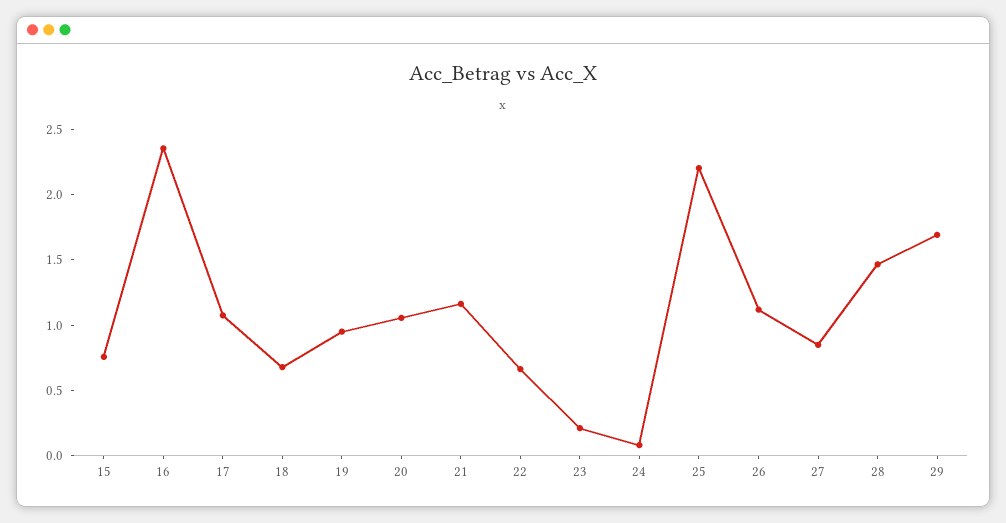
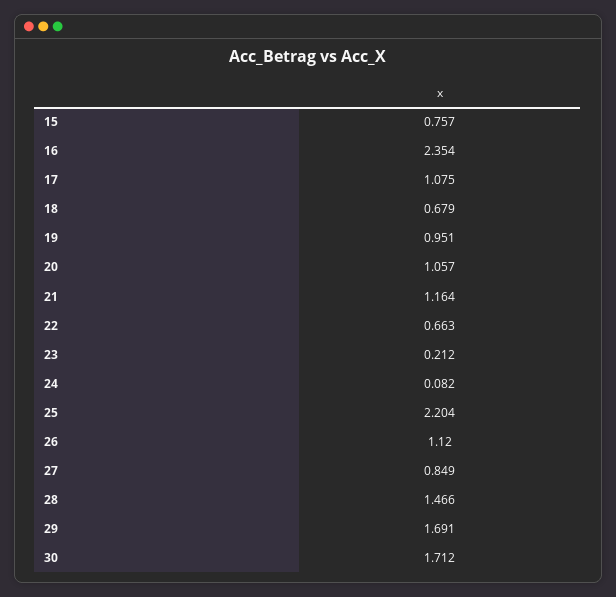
30: none -> 1.712

